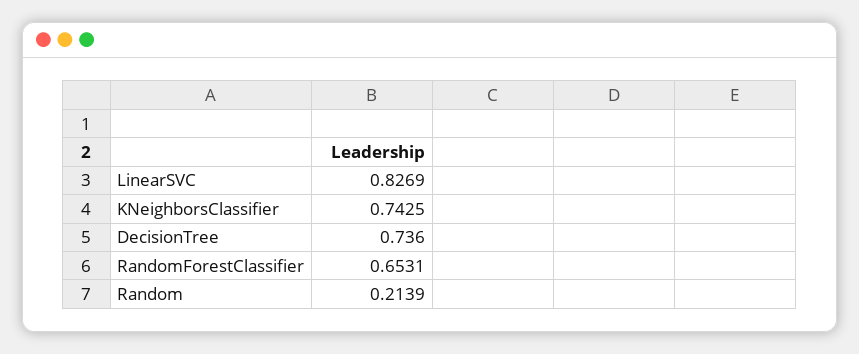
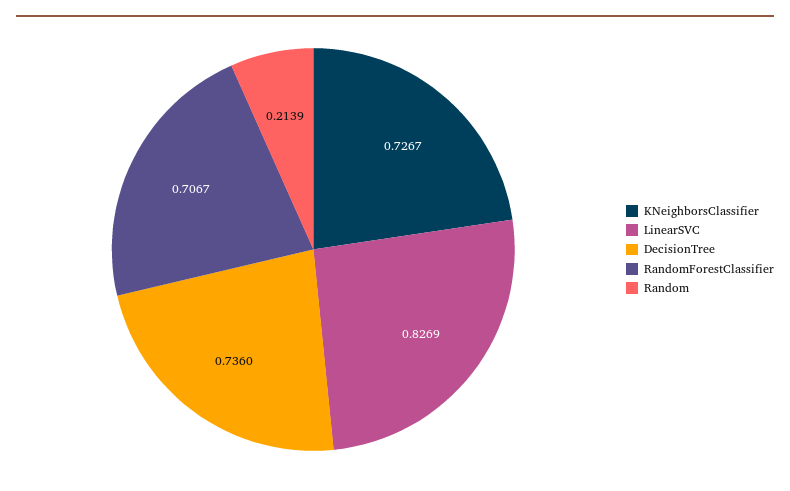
KNeighborsClassifier: 0.7425 -> 0.7267
RandomForestClassifier: 0.6531 -> 0.7067

